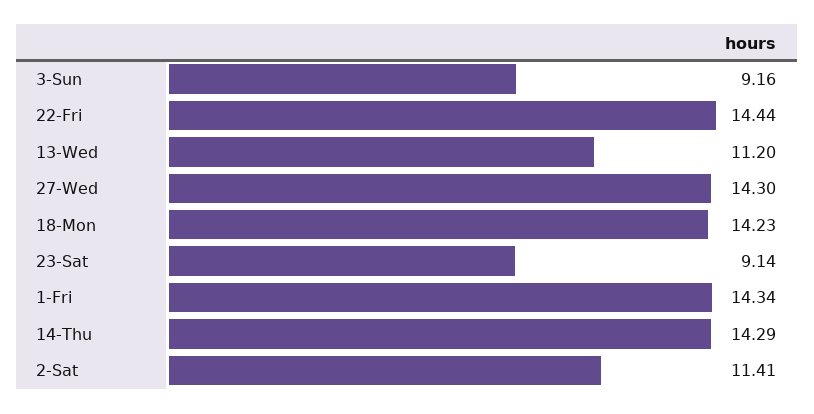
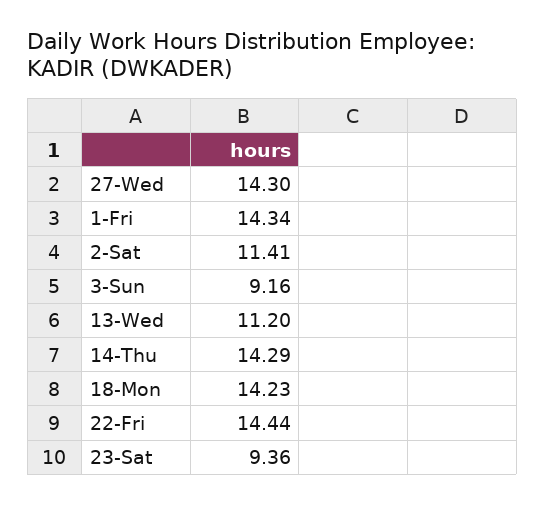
23-Sat: 9.14 -> 9.36

